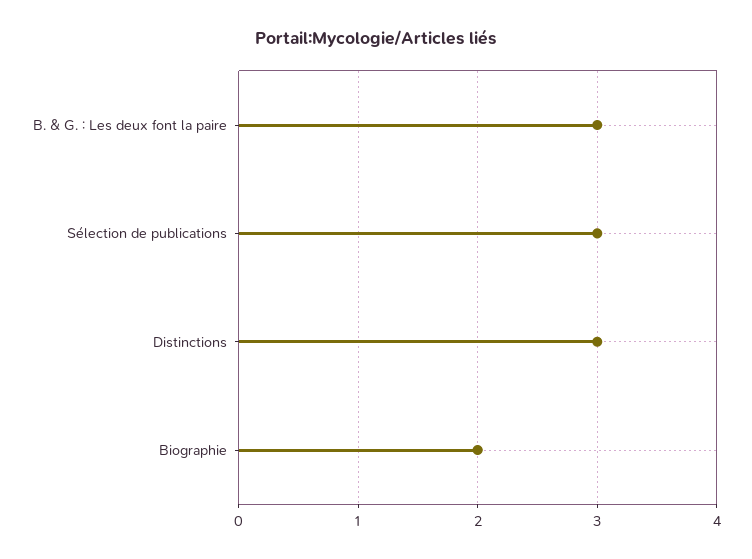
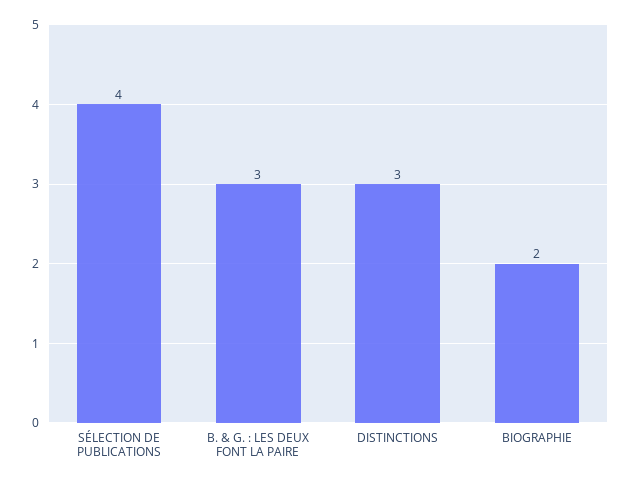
Sélection de publications: 3 -> 4

